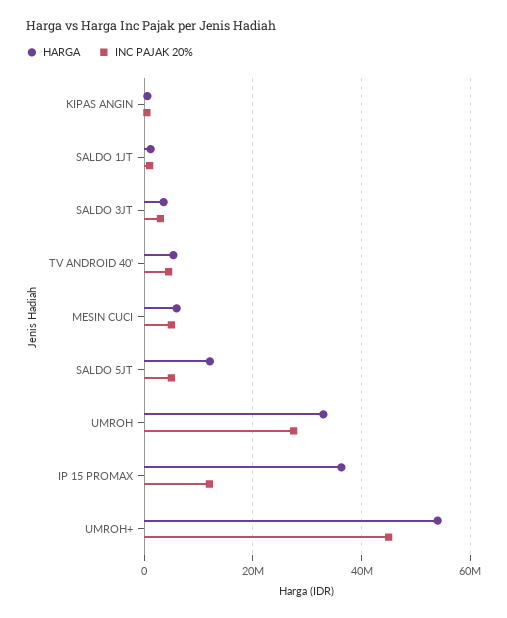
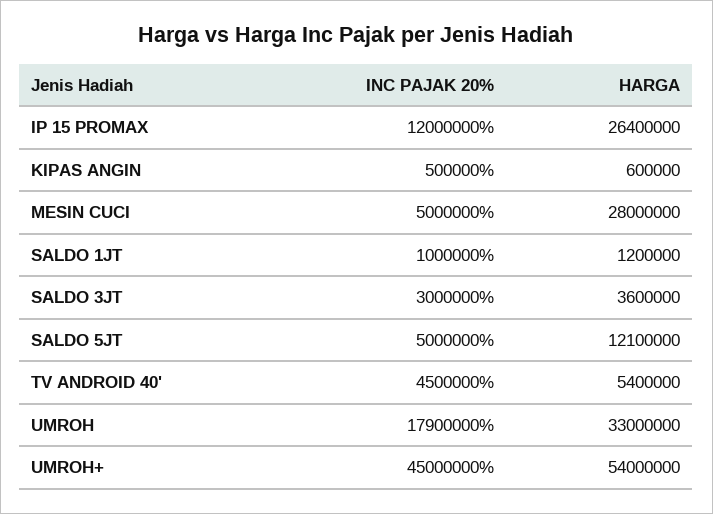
HARGA, MESIN CUCI: 6000000 -> 28000000
INC PAJAK 20%, UMROH: 28000000 -> 17900000
HARGA, IP 15 PROMAX: 36000000 -> 26400000

